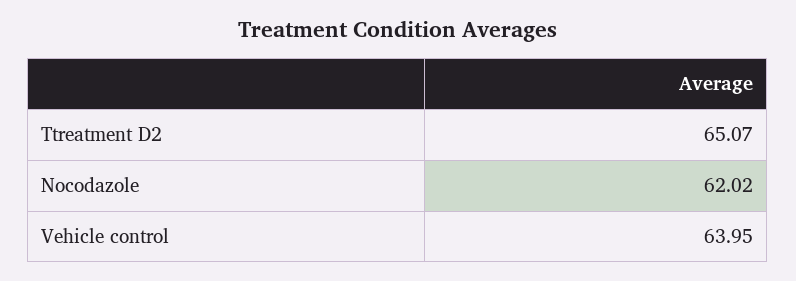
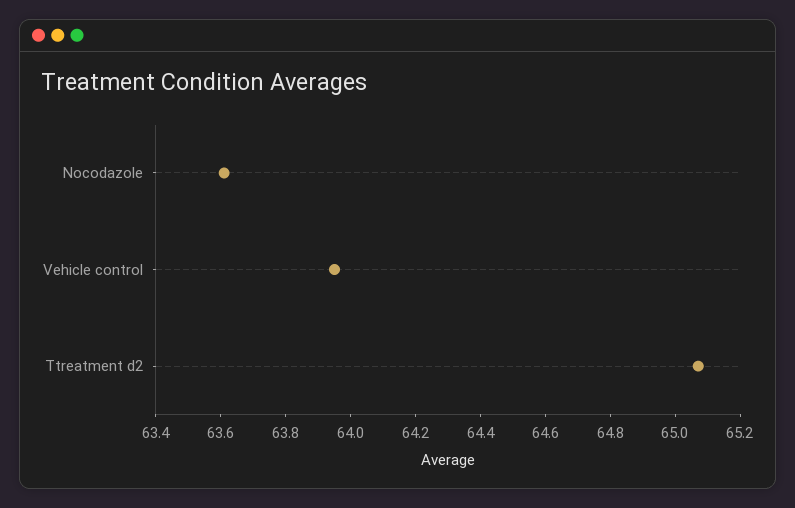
Nocodazole: 62.02 -> 63.6

